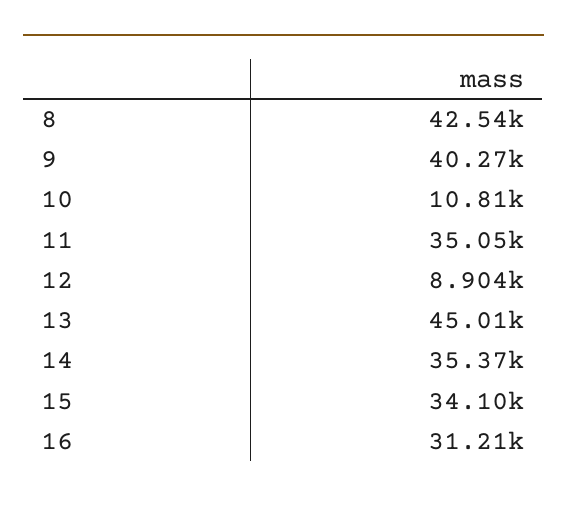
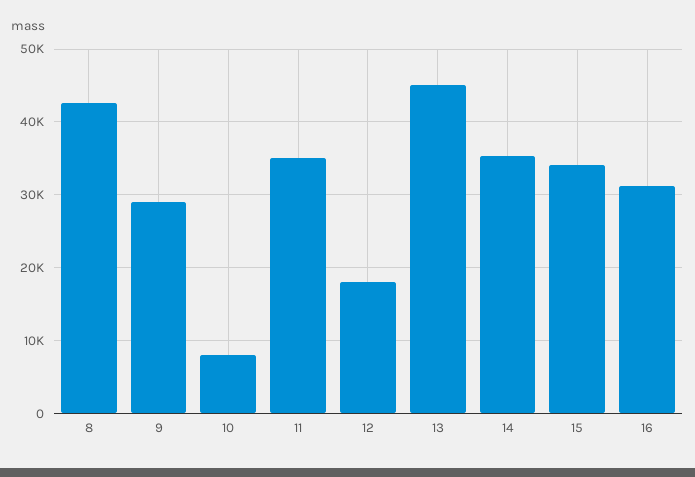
9: 40270 -> 29000
10: 10810 -> 8000
12: 8904 -> 18000

